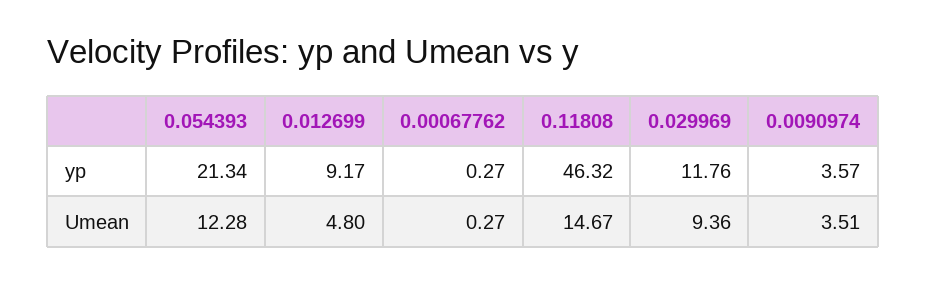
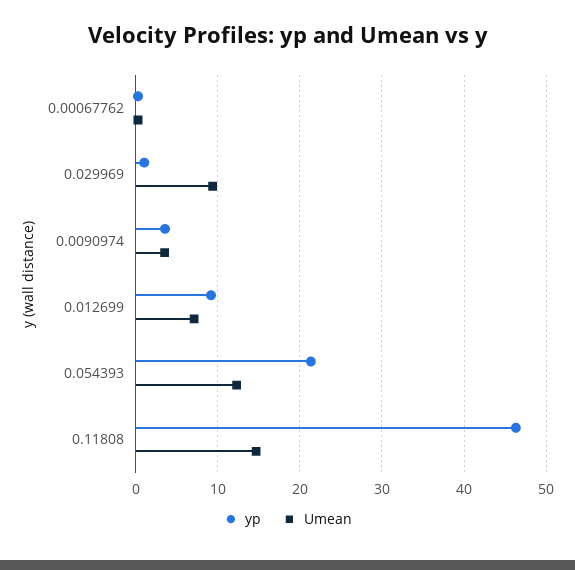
yp, 0.029969: 11.76 -> 1
Umean, 0.012699: 4.8 -> 7

